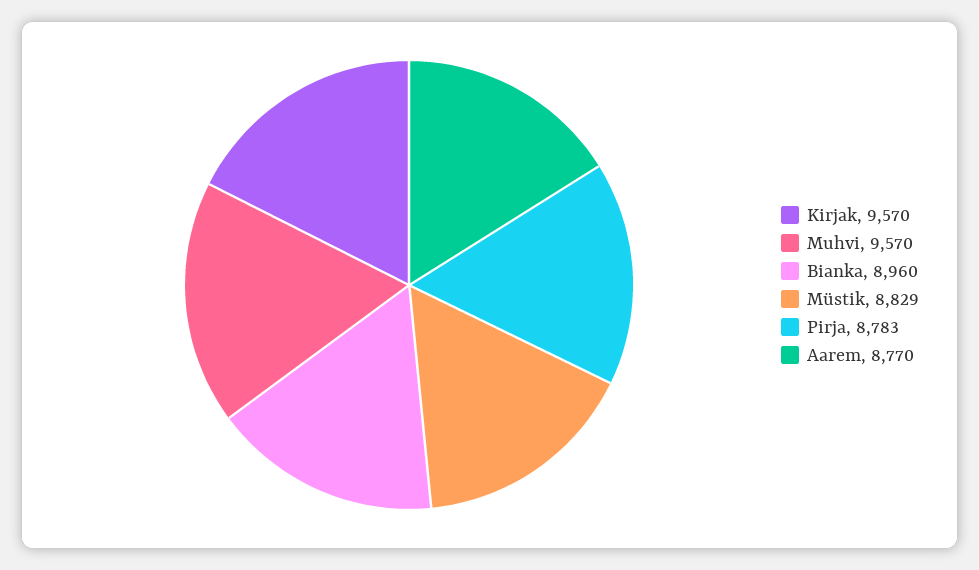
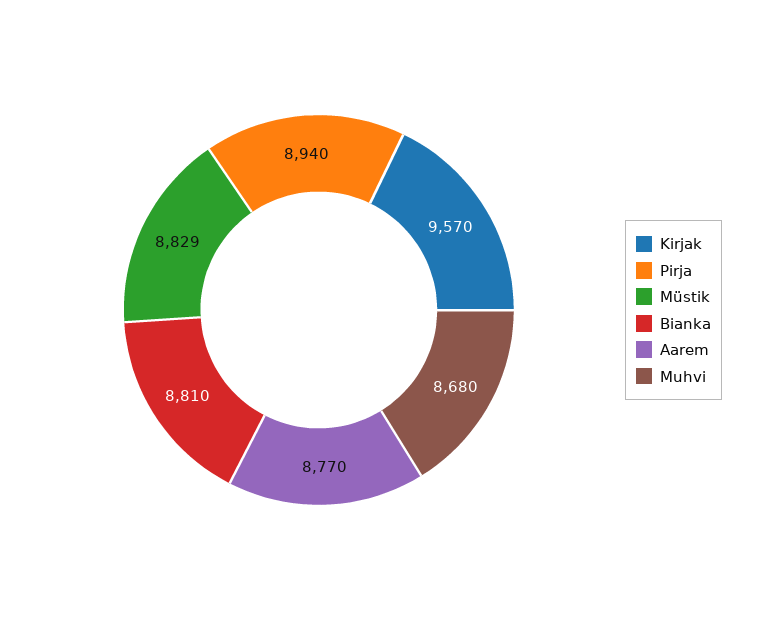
Muhvi: 9570 -> 8680
Bianka: 8960 -> 8810
Pirja: 8783 -> 8940

